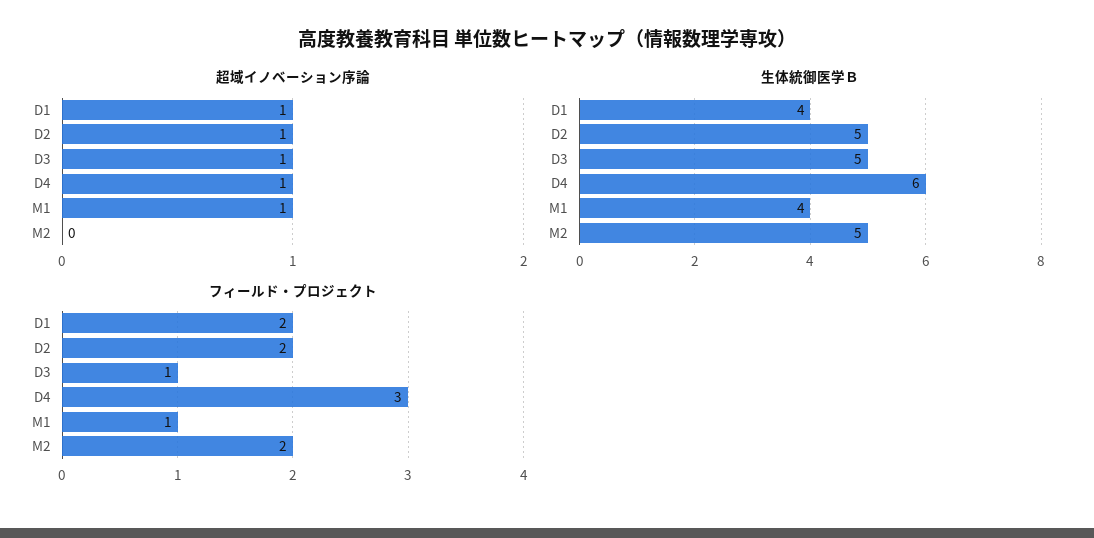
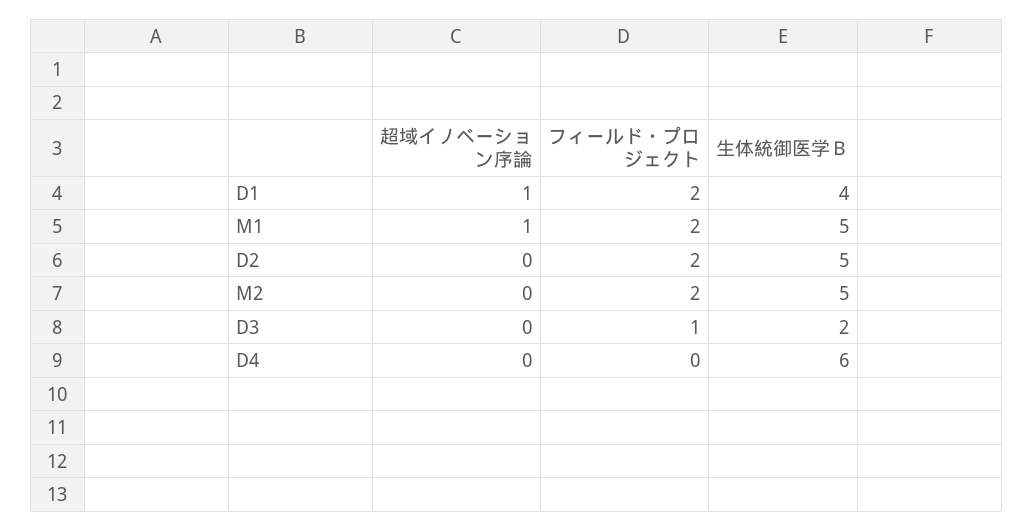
超域イノベーション序論, D2: 1 -> 0
超域イノベーション序論, D3: 1 -> 0
超域イノベーション序論, D4: 1 -> 0
生体統御医学Ｂ, D3: 5 -> 2
生体統御医学Ｂ, M1: 4 -> 5
フィールド・プロジェクト, D4: 3 -> 0
フィールド・プロジェクト, M1: 1 -> 2

